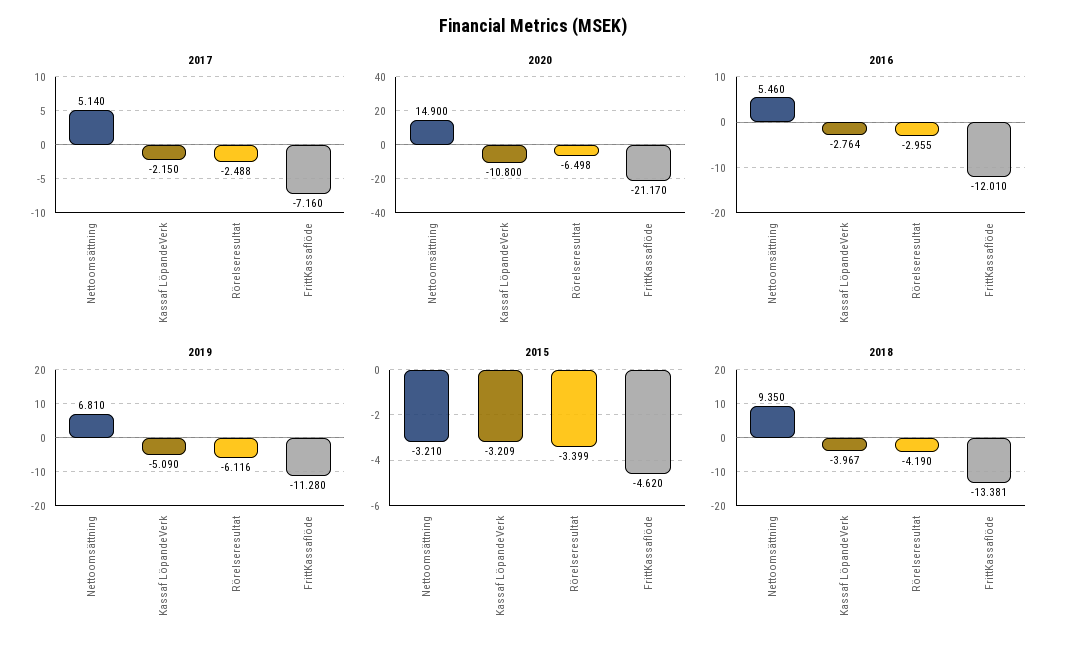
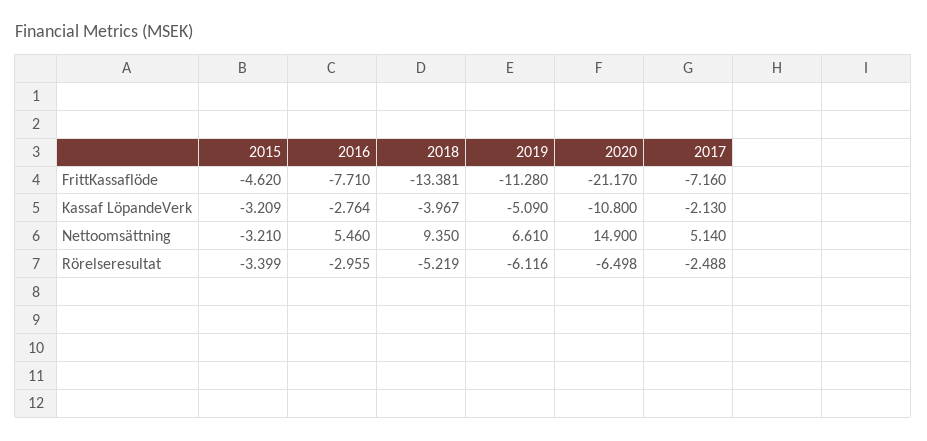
2017, Kassaf LöpandeVerk: -2.15 -> -2.13
2016, FrittKassaflöde: -12.01 -> -7.71
2019, Nettoomsättning: 6.81 -> 6.61
2018, Rörelseresultat: -4.19 -> -5.219

